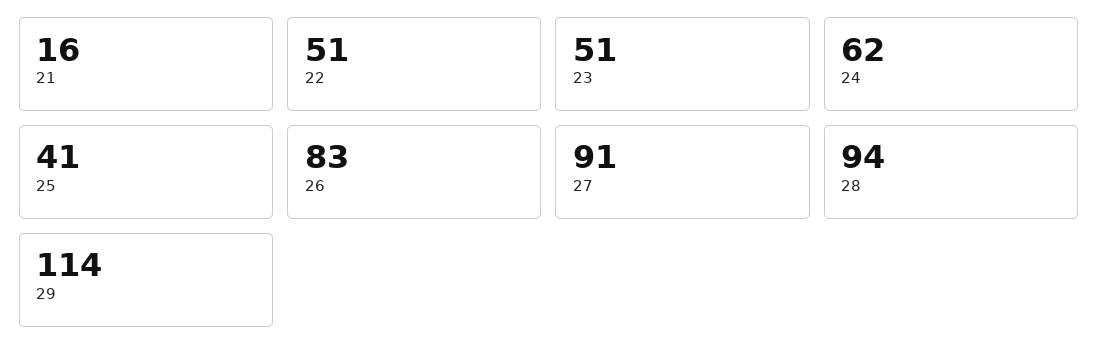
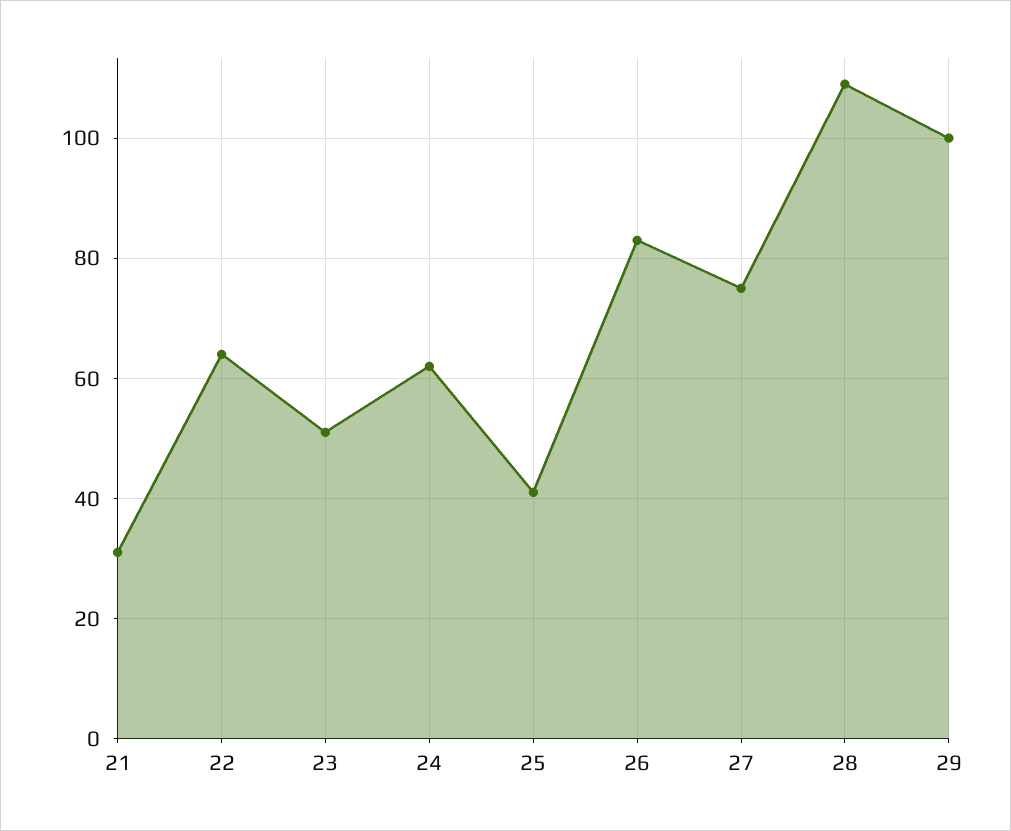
21: 16 -> 30
22: 51 -> 65
27: 91 -> 75
28: 94 -> 110
29: 114 -> 100

